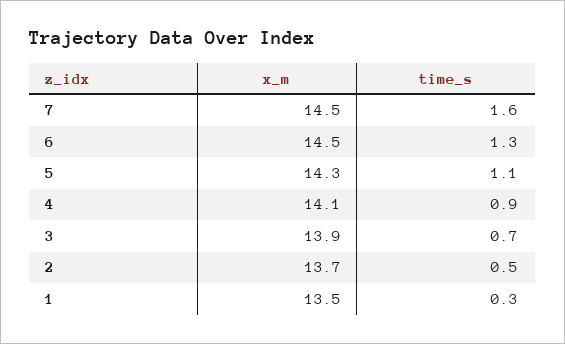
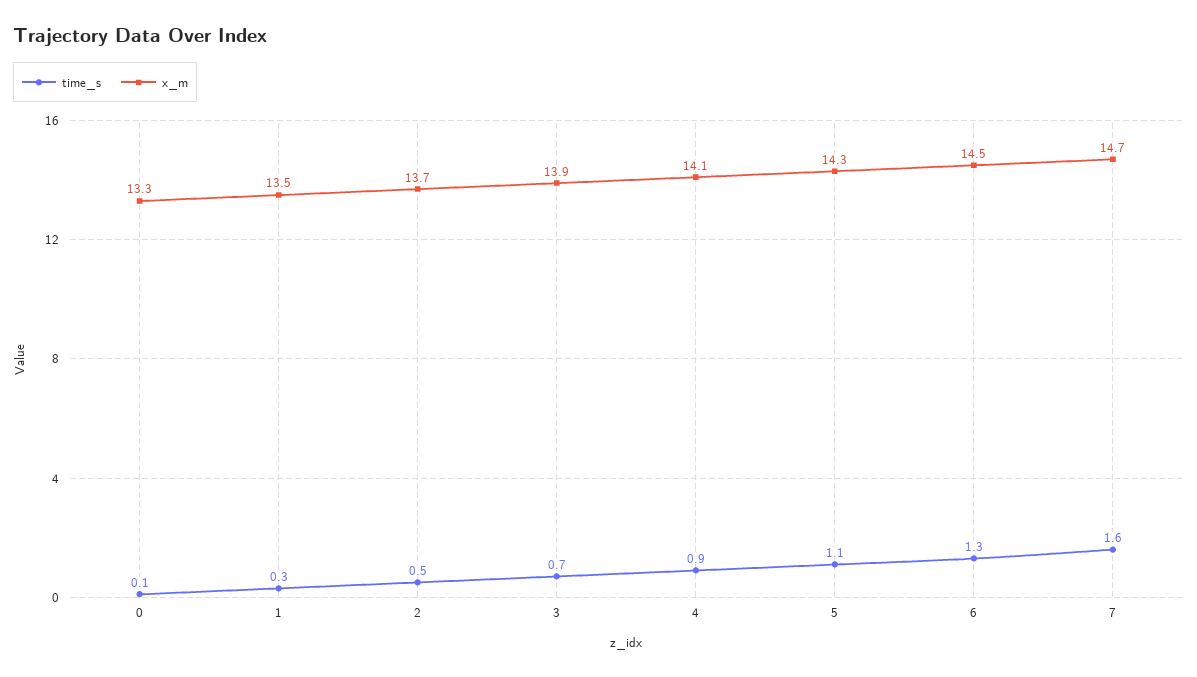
x_m, 7: 14.5 -> 14.7
time_s, 0: none -> 0.1
x_m, 0: none -> 13.3

